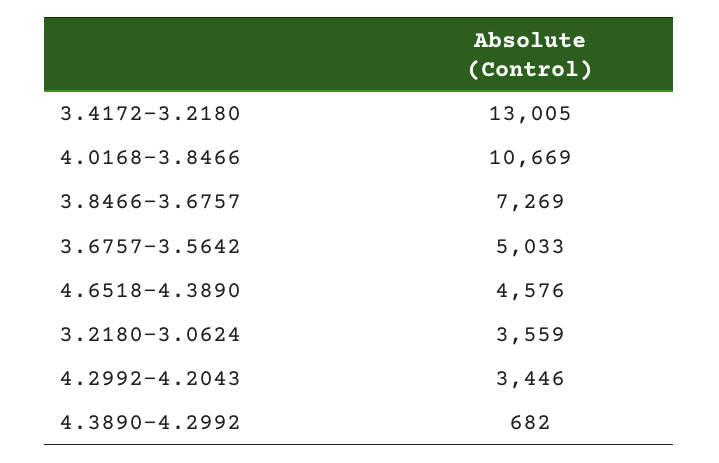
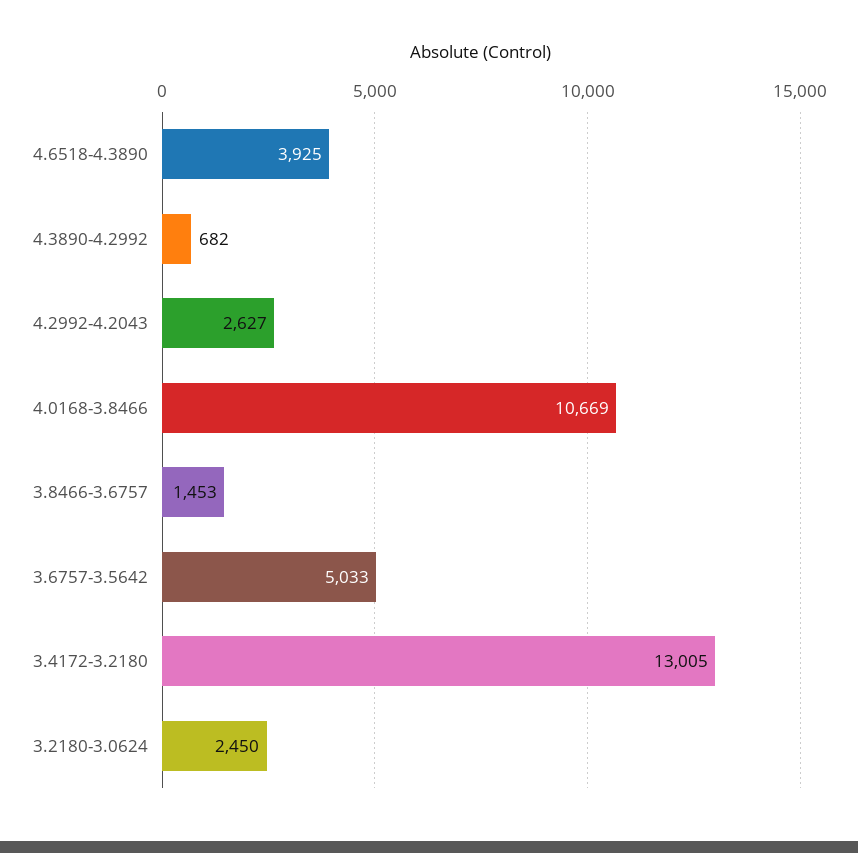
3.8466-3.6757: 7269 -> 1453
4.6518-4.3890: 4576 -> 3925
3.2180-3.0624: 3559 -> 2450
4.2992-4.2043: 3446 -> 2627

